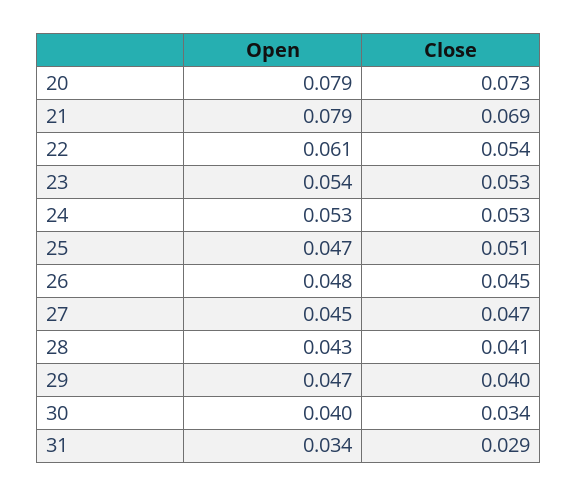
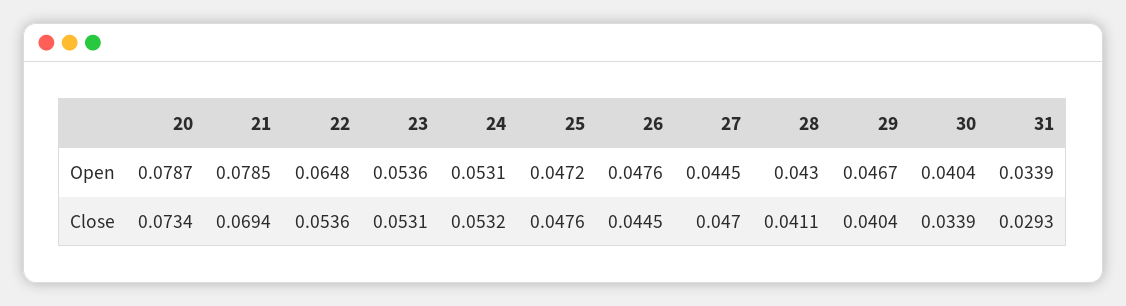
Open, 22: 0.061 -> 0.0648
Close, 25: 0.051 -> 0.0476

